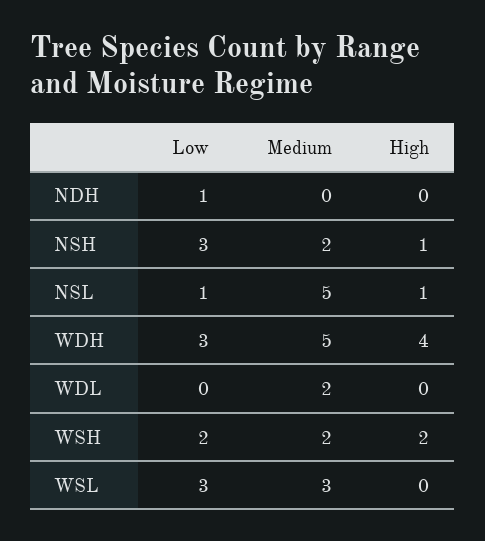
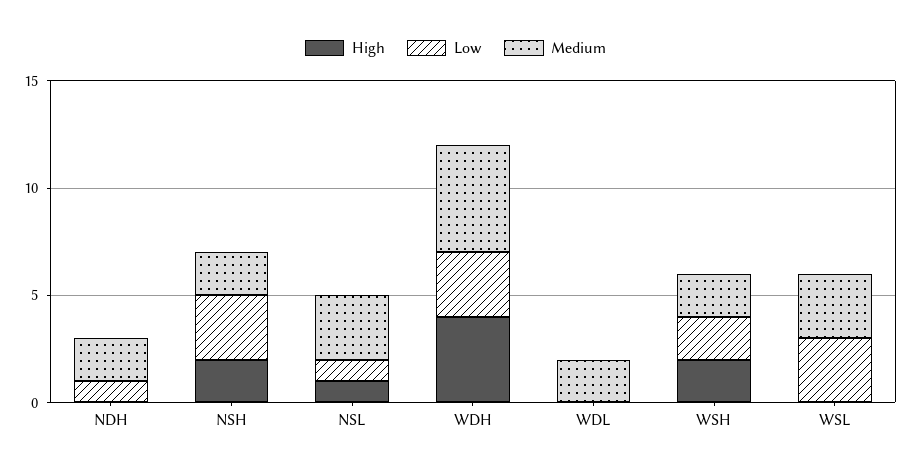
Medium, NDH: 0 -> 2
High, NSH: 1 -> 2
Medium, NSL: 5 -> 3

